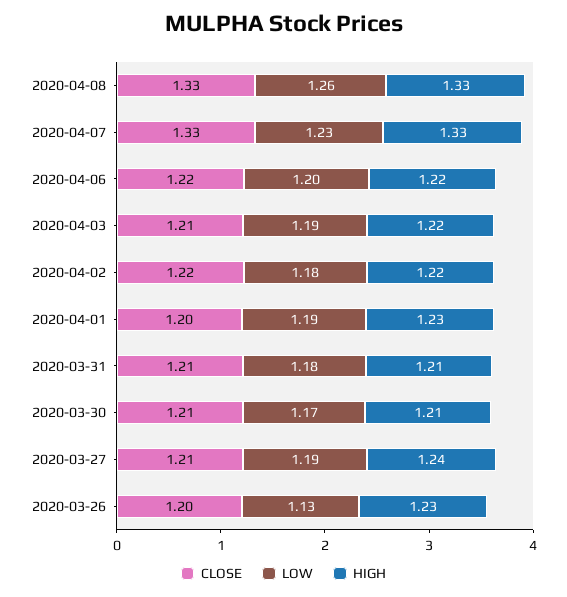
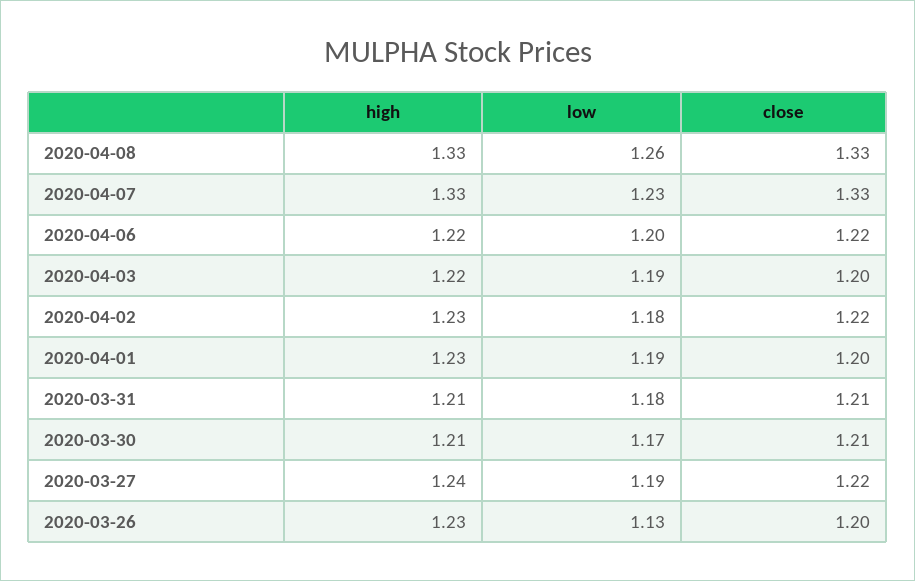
CLOSE, 2020-04-03: 1.21 -> 1.2
HIGH, 2020-04-02: 1.22 -> 1.23
CLOSE, 2020-03-27: 1.21 -> 1.22

